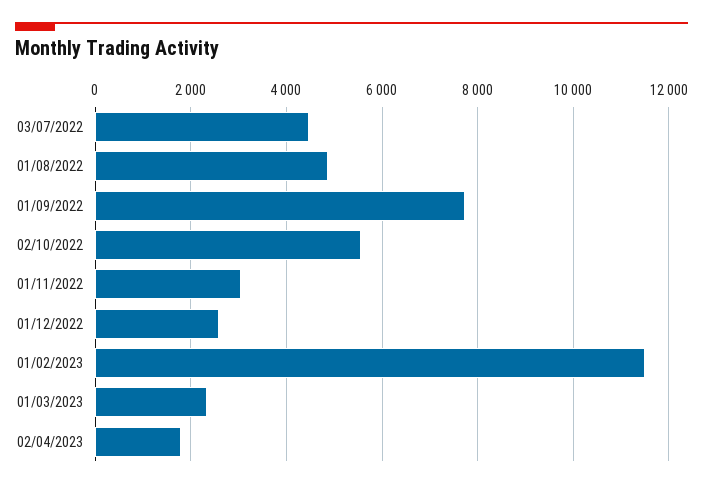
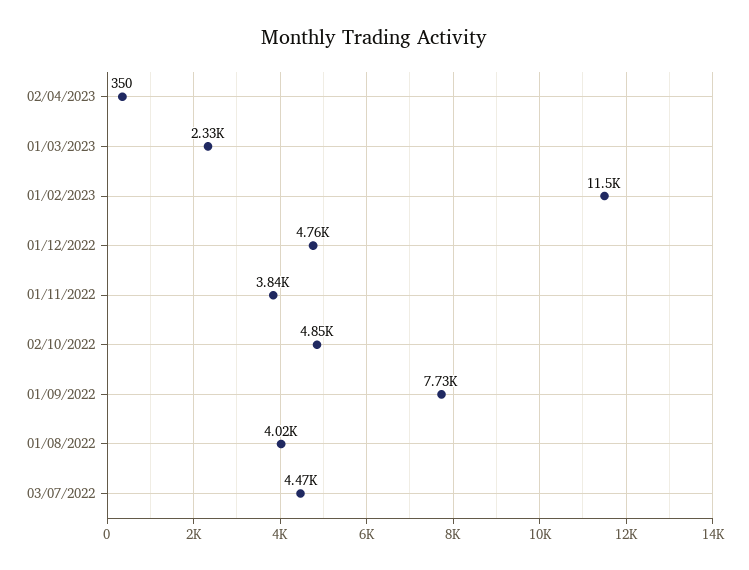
01/08/2022: 4800 -> 4020
02/10/2022: 5600 -> 4850
01/11/2022: 3000 -> 3840
01/12/2022: 2600 -> 4760
02/04/2023: 1800 -> 350

